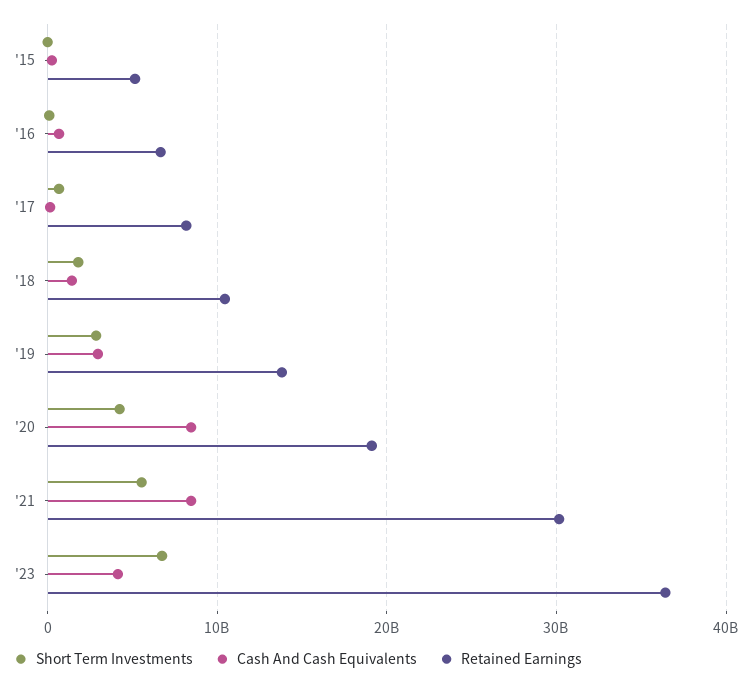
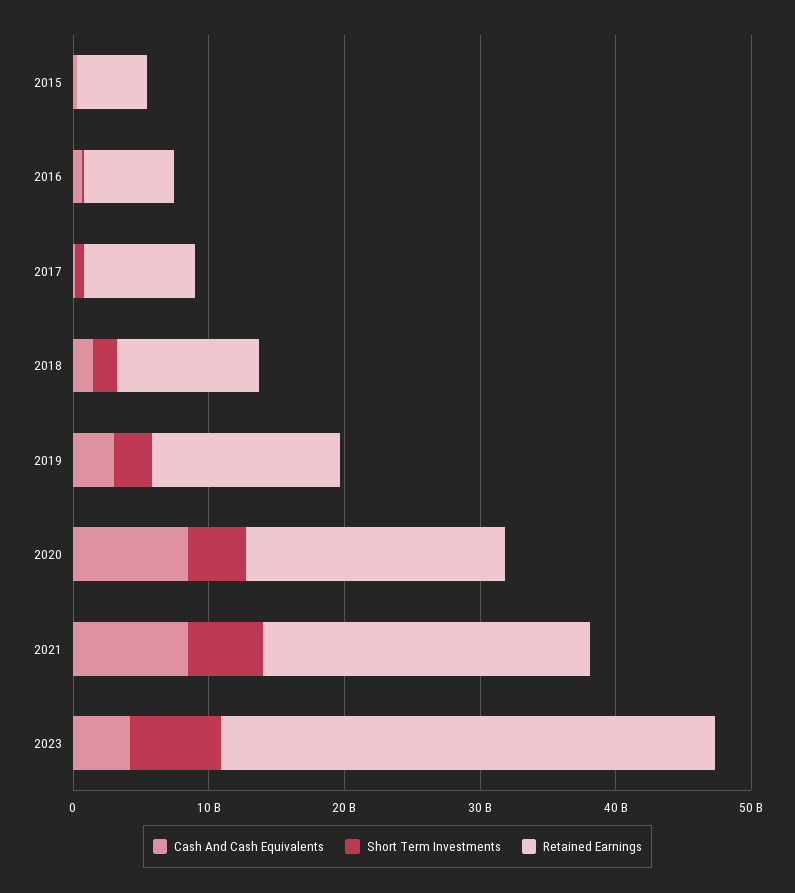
Retained Earnings, '21: 30000000000 -> 24000000000

